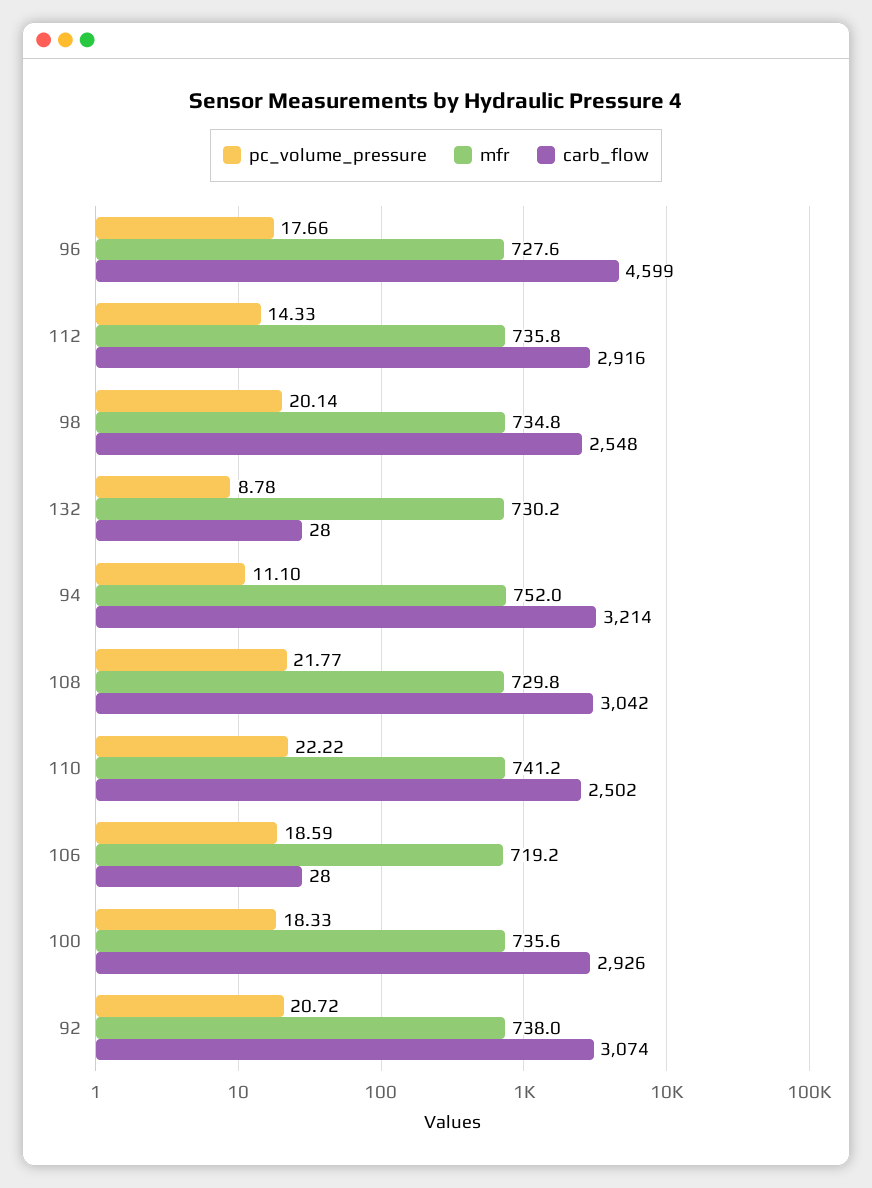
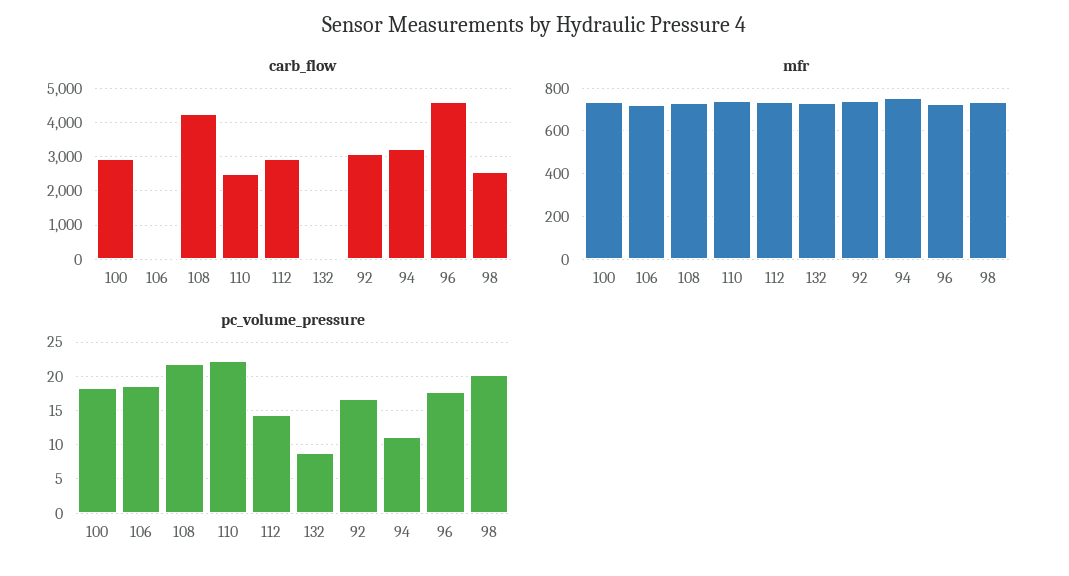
carb_flow, 108: 3042 -> 4200
pc_volume_pressure, 92: 20.72 -> 17

